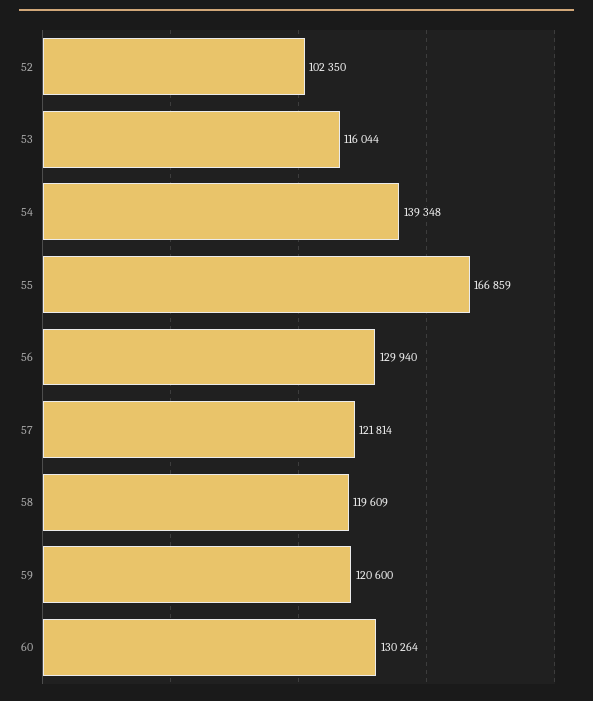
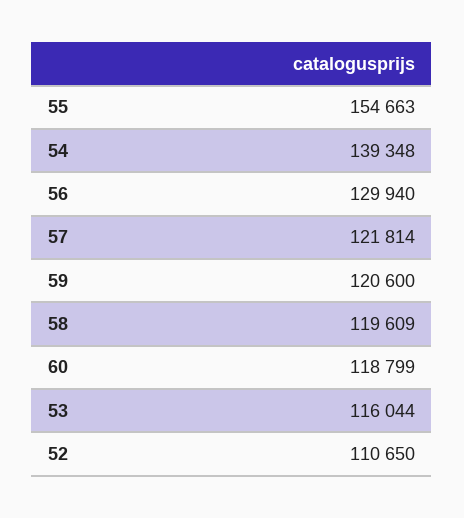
52: 102350 -> 110650
55: 166859 -> 154663
60: 130264 -> 118799

